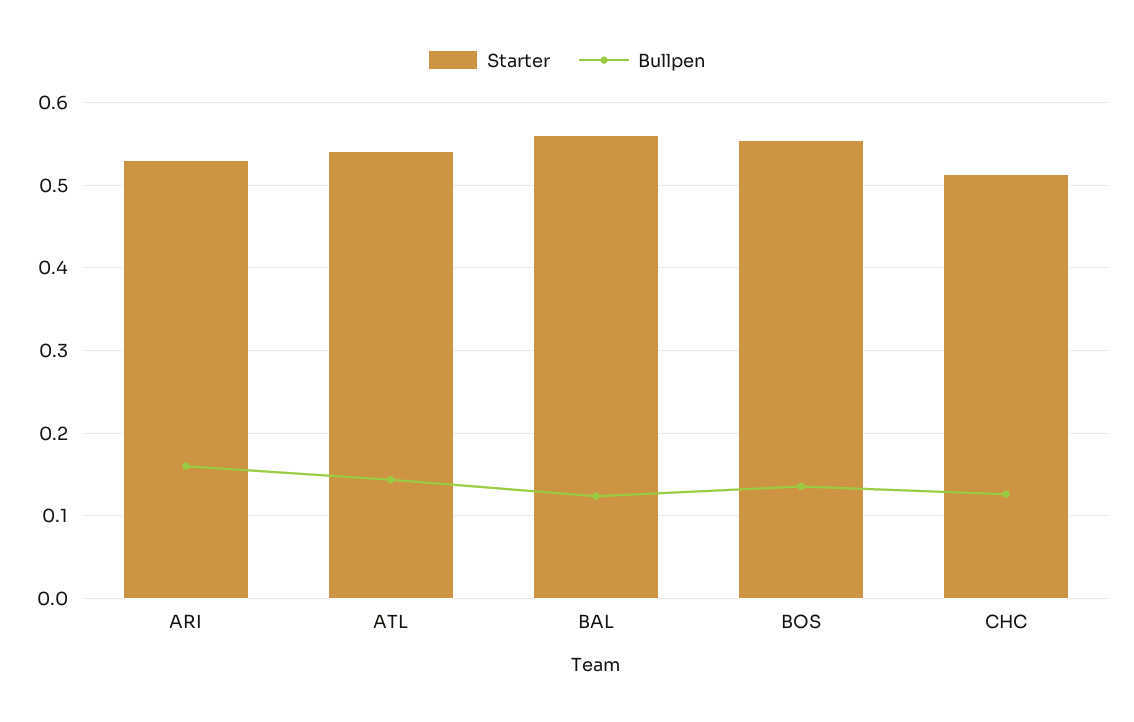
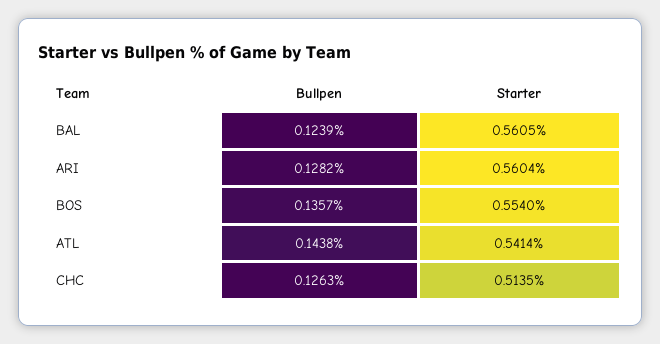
Starter, ARI: 0.53 -> 0.5604
Bullpen, ARI: 0.16 -> 0.1282

